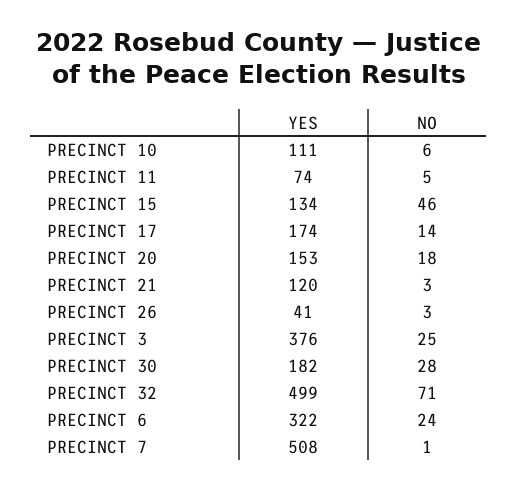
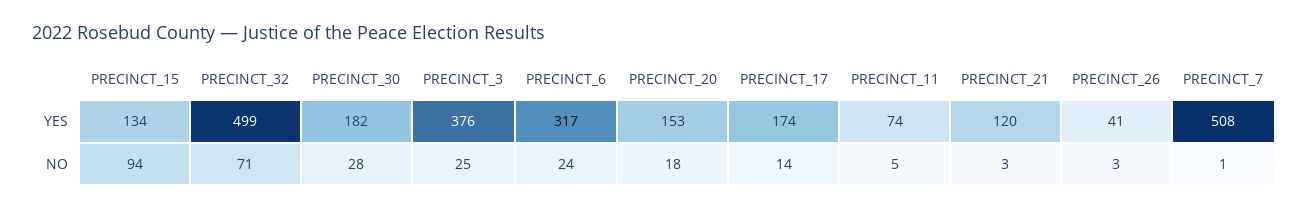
YES, PRECINCT 10: 111 -> none
NO, PRECINCT 10: 6 -> none
NO, PRECINCT 15: 46 -> 94
YES, PRECINCT 6: 322 -> 317

